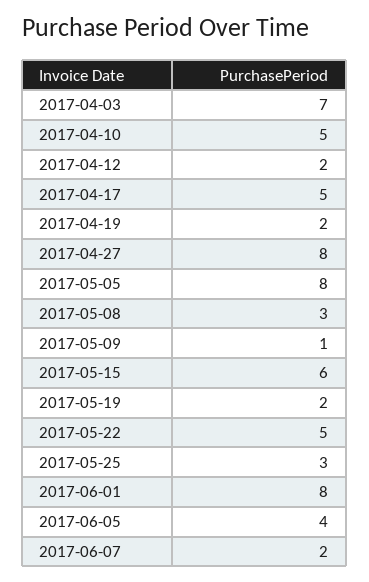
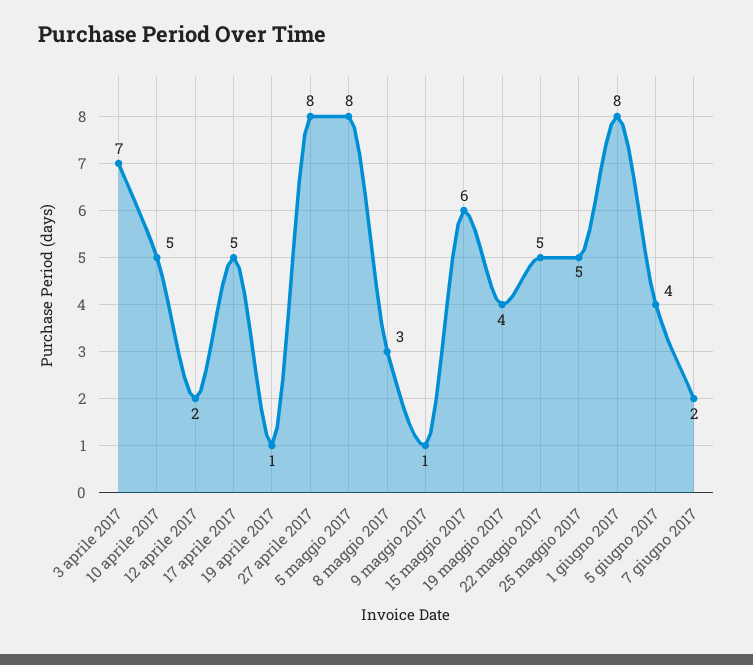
2017-04-19: 2 -> 1
2017-05-19: 2 -> 4
2017-05-25: 3 -> 5

